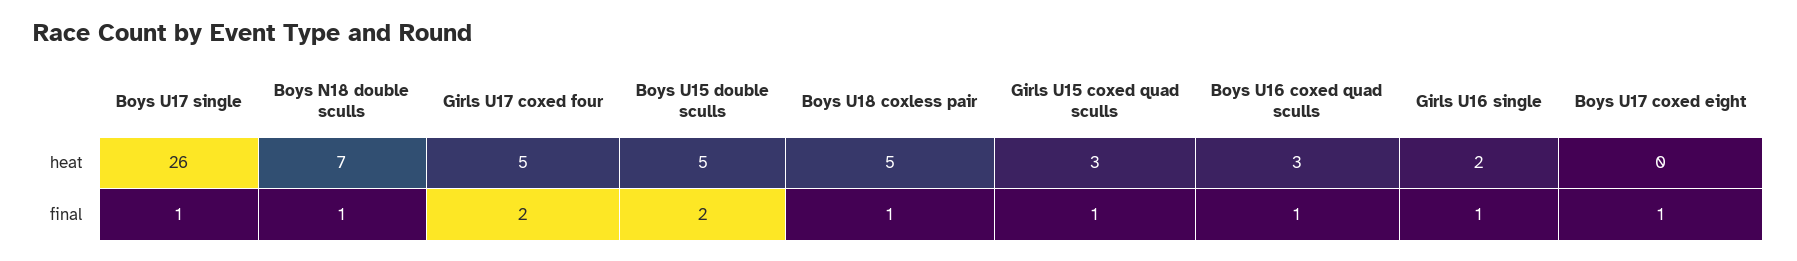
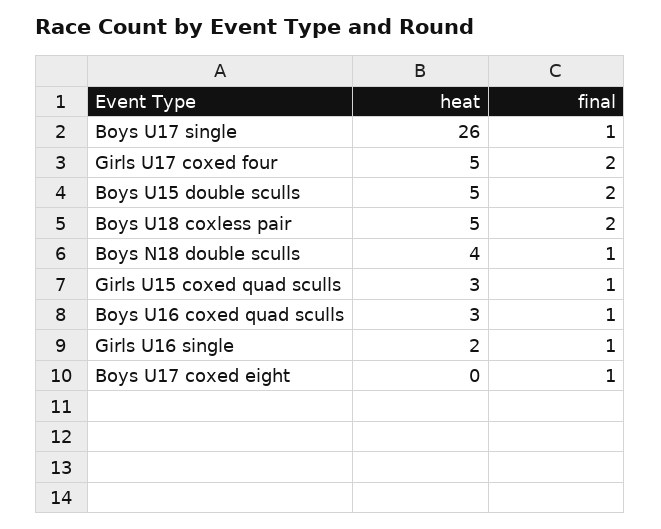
Boys N18 double sculls, heat: 7 -> 4
Boys U18 coxless pair, final: 1 -> 2

